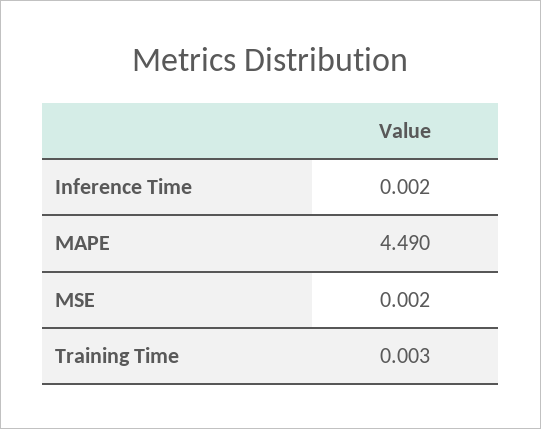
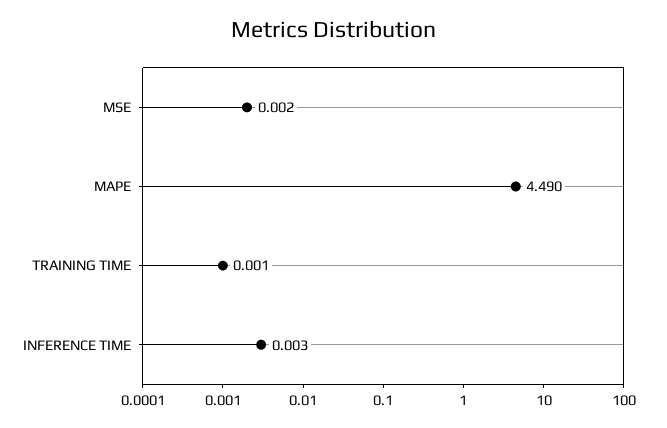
Inference Time: 0.002 -> 0.003
Training Time: 0.003 -> 0.001

